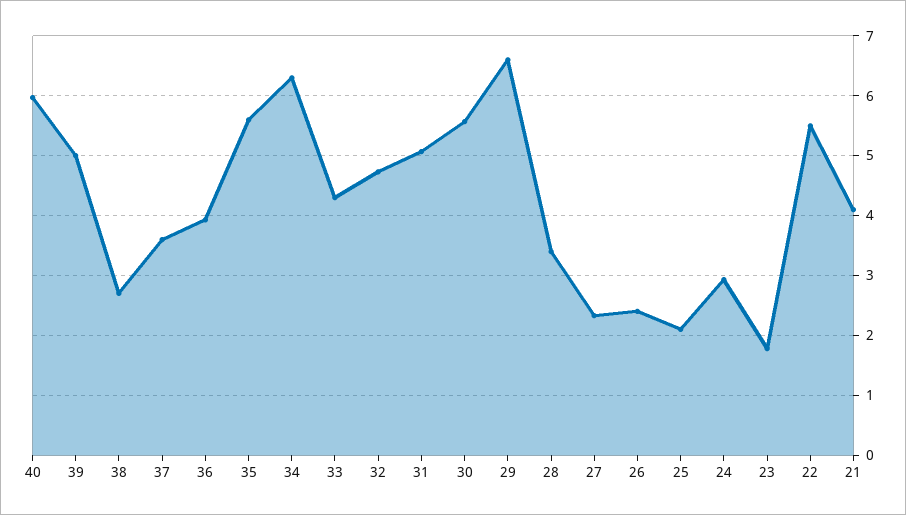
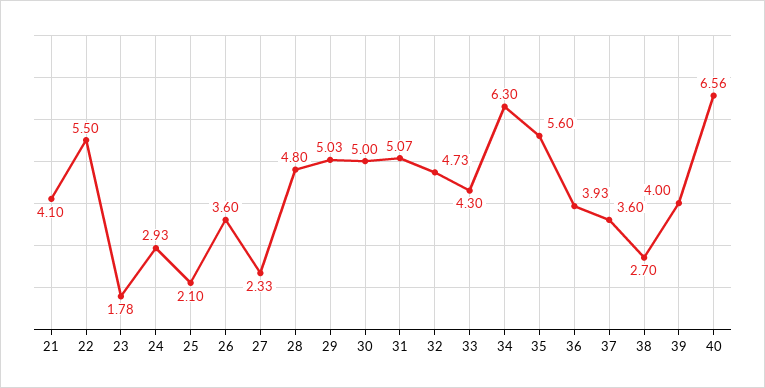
40: 6 -> 6.56
39: 5 -> 4
30: 5.6 -> 5
29: 6.6 -> 5.03
28: 3.4 -> 4.8
26: 2.4 -> 3.6

